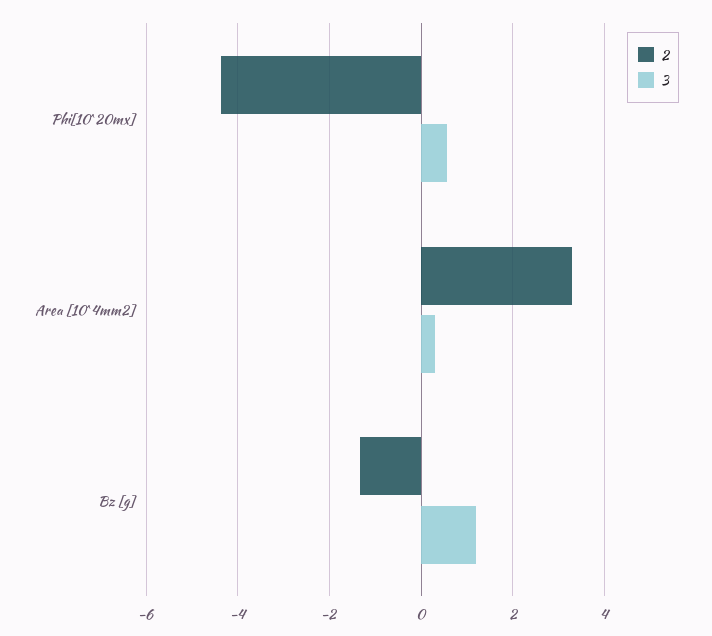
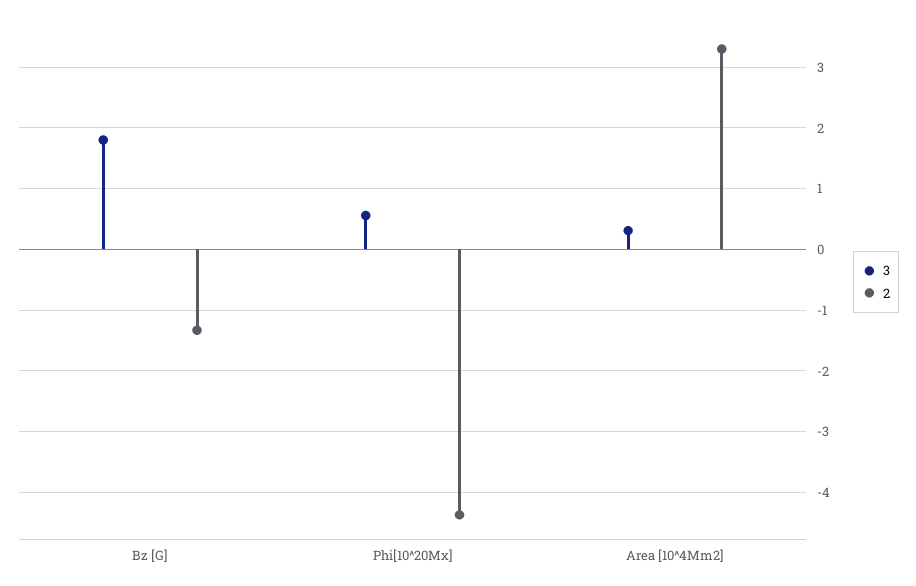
3, Bz [g]: 1.2 -> 1.8

